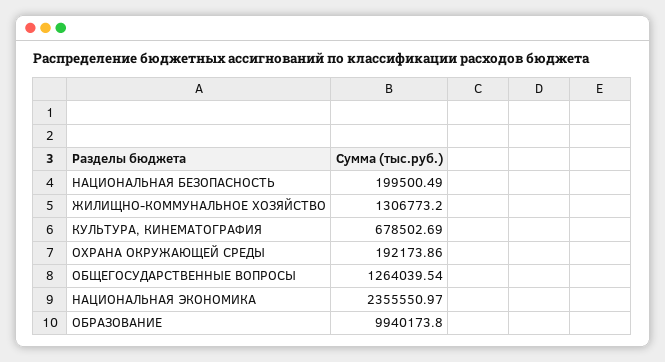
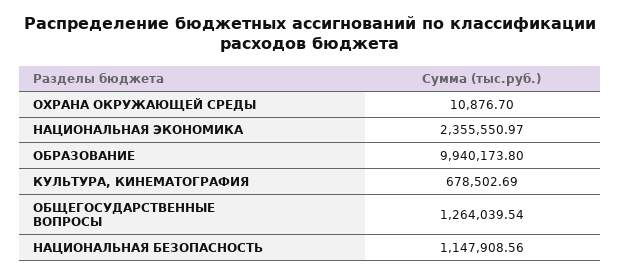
НАЦИОНАЛЬНАЯ БЕЗОПАСНОСТЬ: 199500.49 -> 1147908.56
ЖИЛИЩНО-КОММУНАЛЬНОЕ ХОЗЯЙСТВО: 1306773.2 -> none
ОХРАНА ОКРУЖАЮЩЕЙ СРЕДЫ: 192173.86 -> 10876.7

